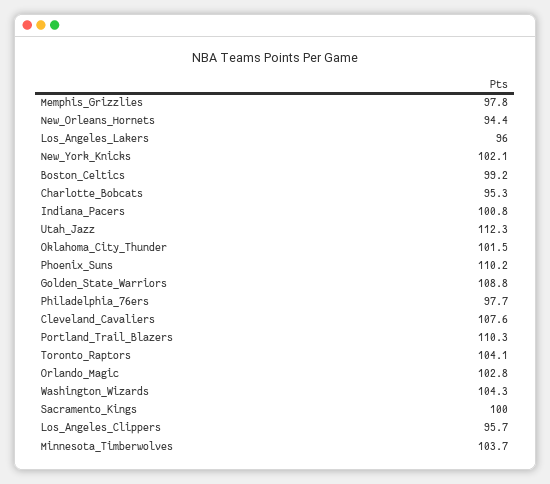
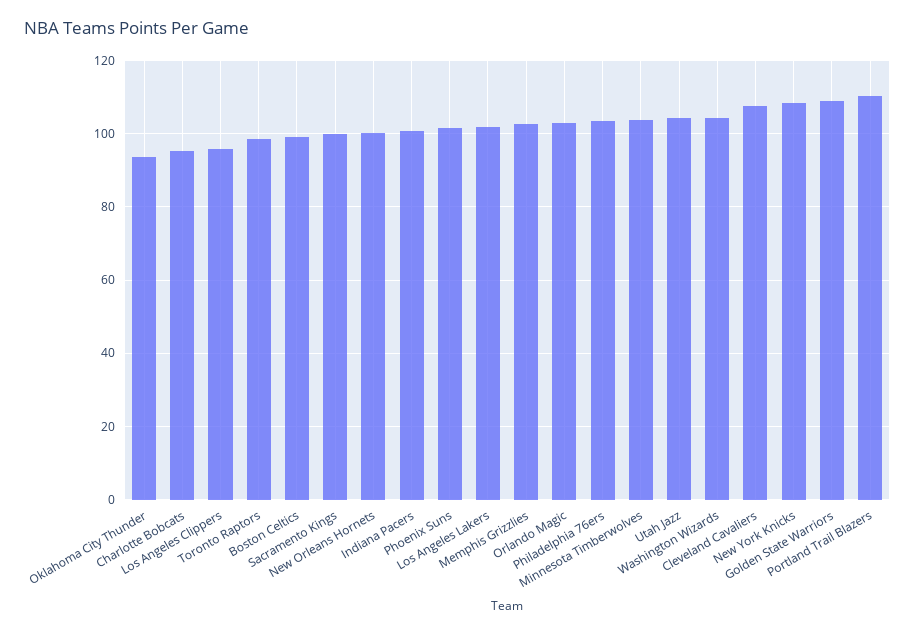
Memphis_Grizzlies: 97.8 -> 102
New_Orleans_Hornets: 94.4 -> 100
Los_Angeles_Lakers: 96 -> 102
New_York_Knicks: 102.1 -> 108
Utah_Jazz: 112.3 -> 104
Oklahoma_City_Thunder: 101.5 -> 94
Phoenix_Suns: 110.2 -> 102
Philadelphia_76ers: 97.7 -> 104
Toronto_Raptors: 104.1 -> 98

